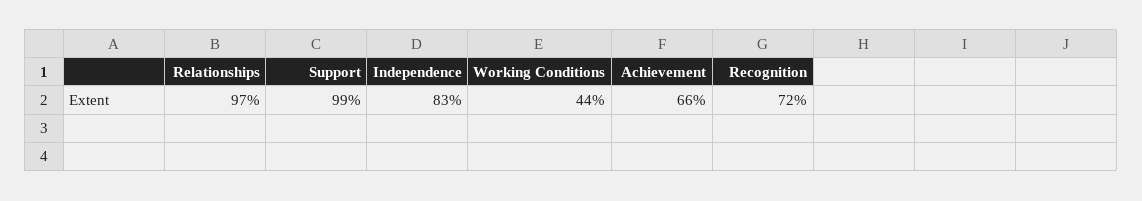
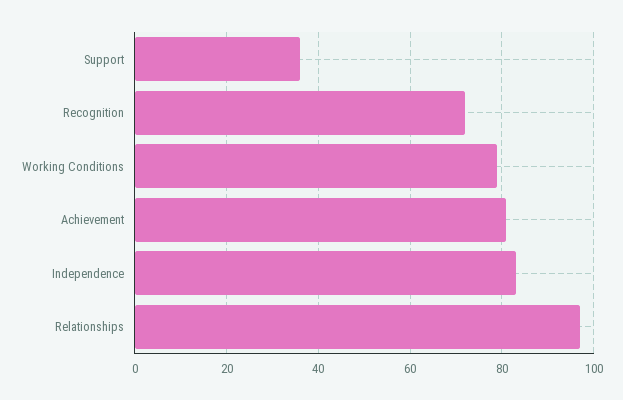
Support: 99 -> 35
Working Conditions: 44 -> 80
Achievement: 66 -> 80

